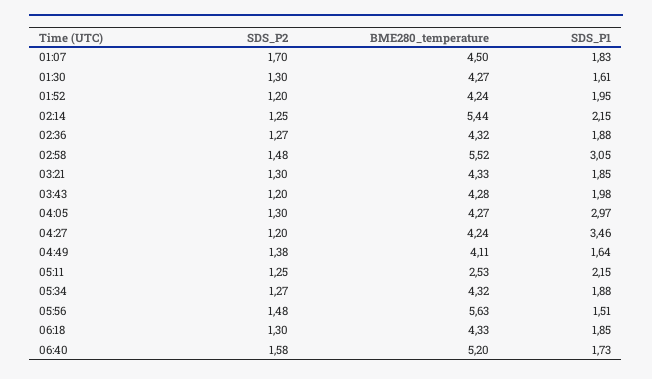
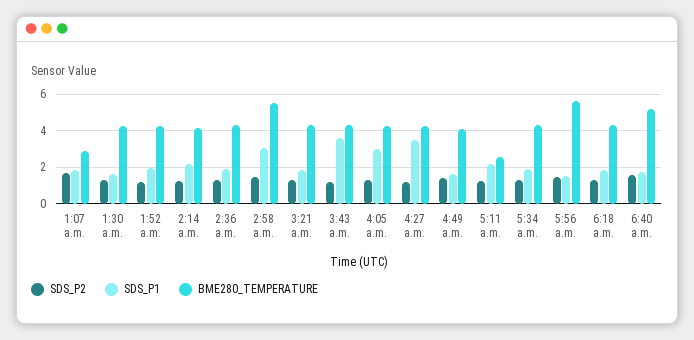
BME280_temperature, 01:07: 4.5 -> 3
BME280_temperature, 02:14: 5.44 -> 4
SDS_P1, 03:43: 1.98 -> 3.5

